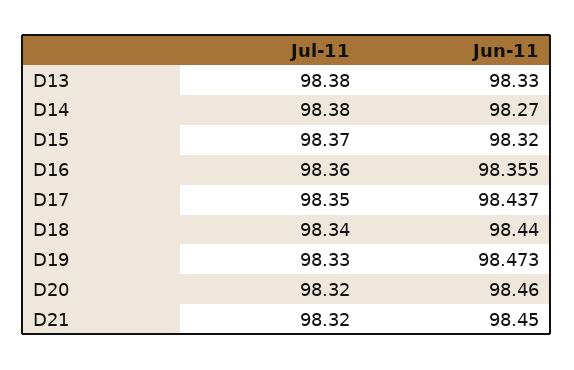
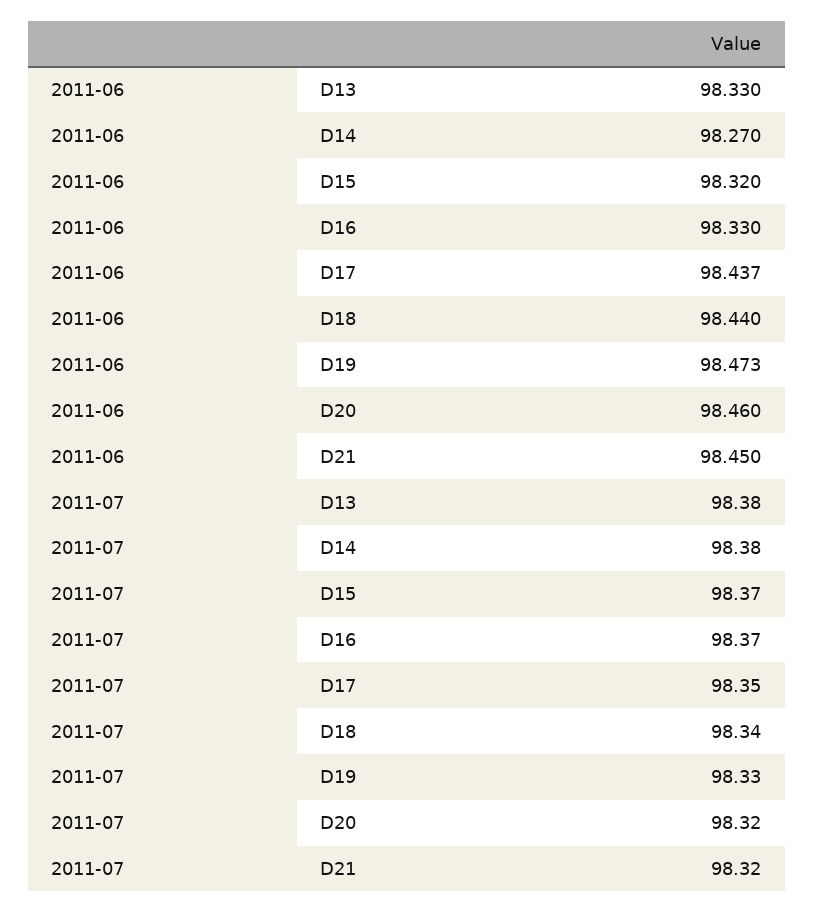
Jul-11, D16: 98.36 -> 98.37
Jun-11, D16: 98.355 -> 98.33

